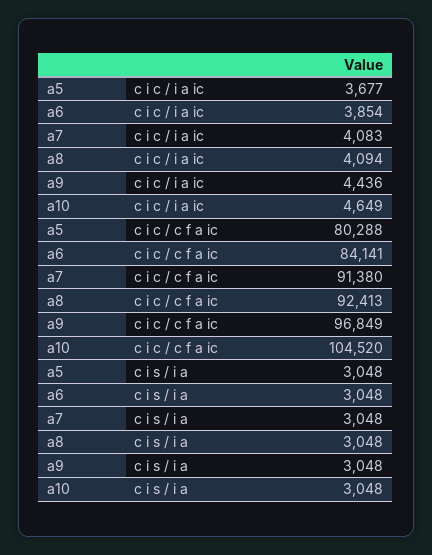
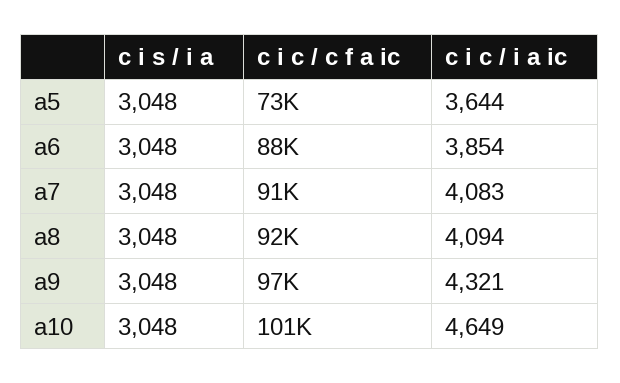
a5, c i c / i a ic: 3677 -> 3644
a9, c i c / i a ic: 4436 -> 4321
a5, c i c / c f a ic: 80288 -> 73000
a6, c i c / c f a ic: 84141 -> 88000
a10, c i c / c f a ic: 104520 -> 101000

